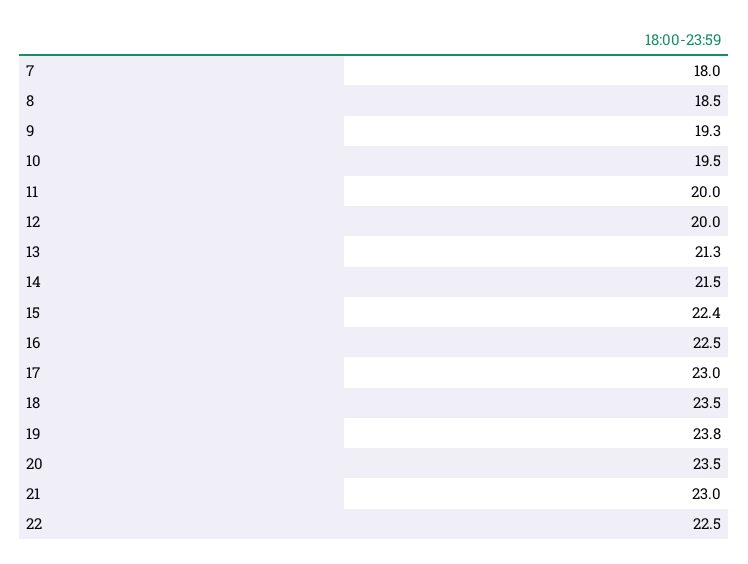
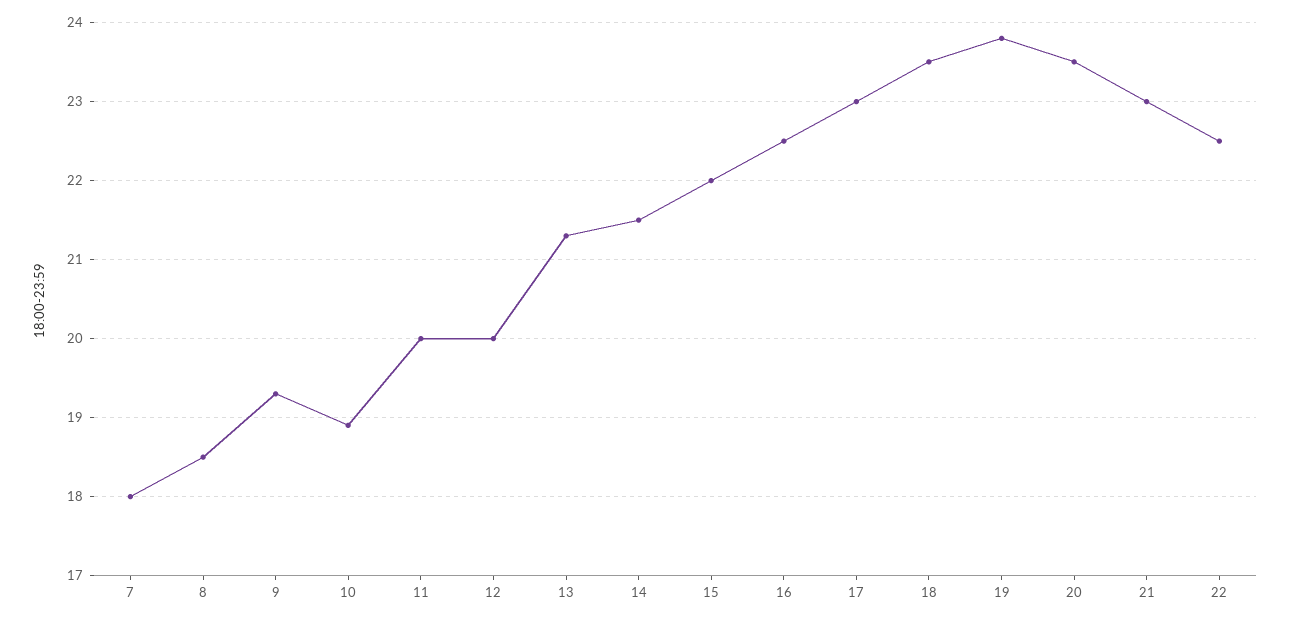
10: 19.5 -> 18.9
15: 22.4 -> 22

